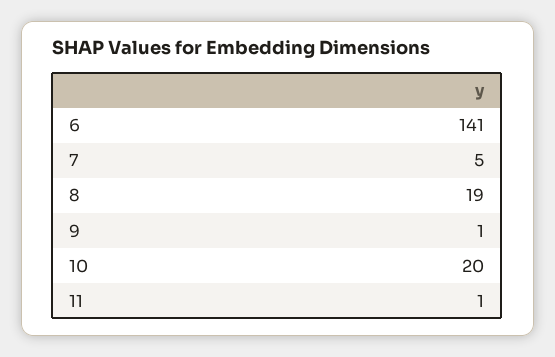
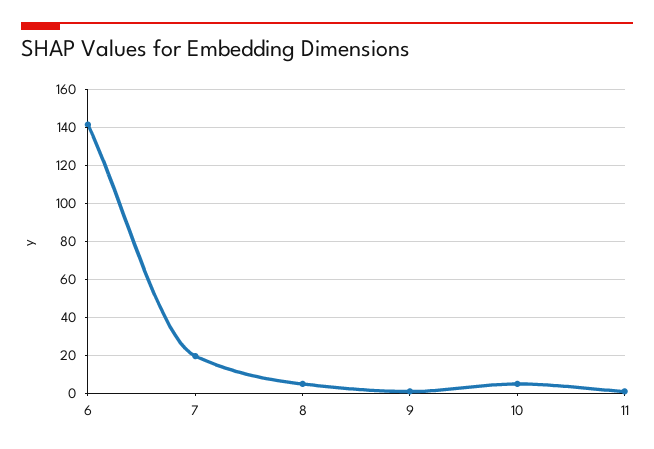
7: 5 -> 20
8: 19 -> 5
10: 20 -> 5

